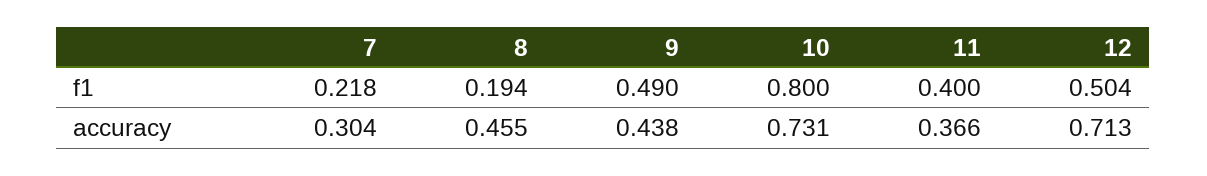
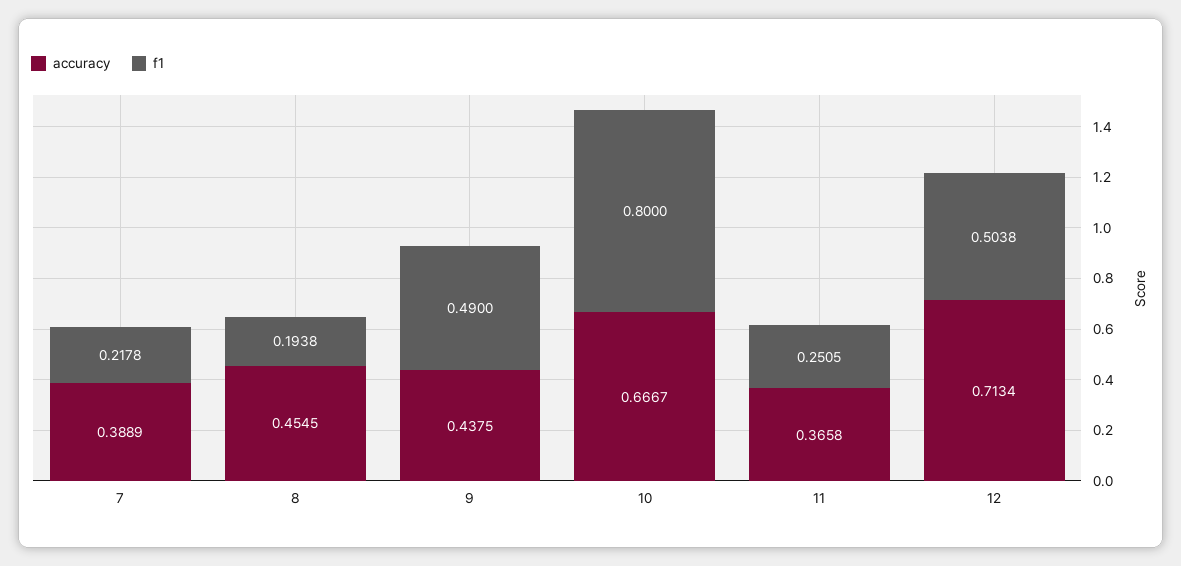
f1, 11: 0.4 -> 0.2505
accuracy, 7: 0.304 -> 0.3889
accuracy, 10: 0.731 -> 0.6667

